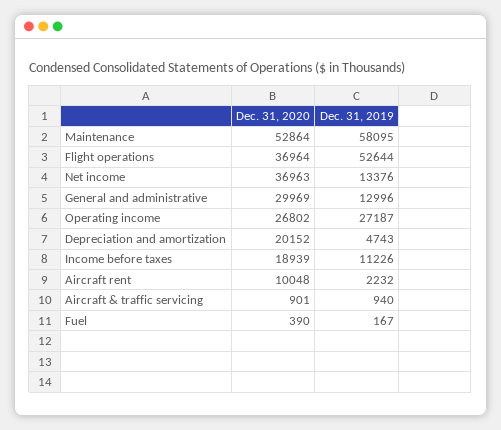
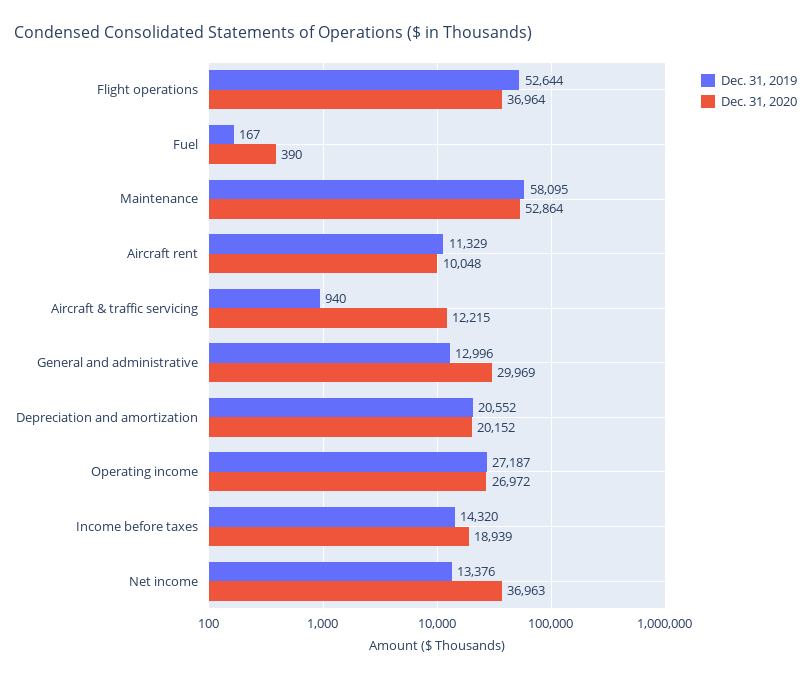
Dec. 31, 2020, Operating income: 26802 -> 26972
Dec. 31, 2019, Depreciation and amortization: 4743 -> 20552
Dec. 31, 2019, Income before taxes: 11226 -> 14320
Dec. 31, 2019, Aircraft rent: 2232 -> 11329
Dec. 31, 2020, Aircraft & traffic servicing: 901 -> 12215

